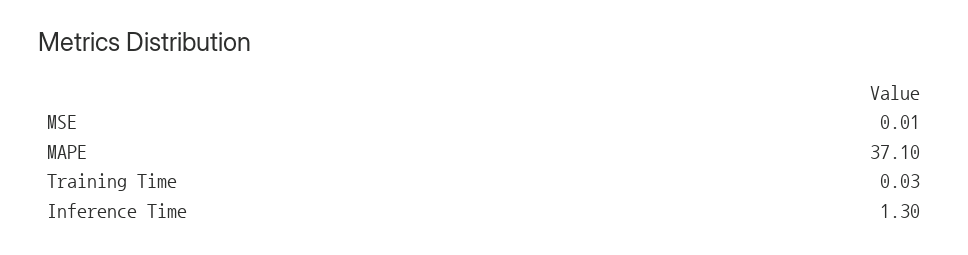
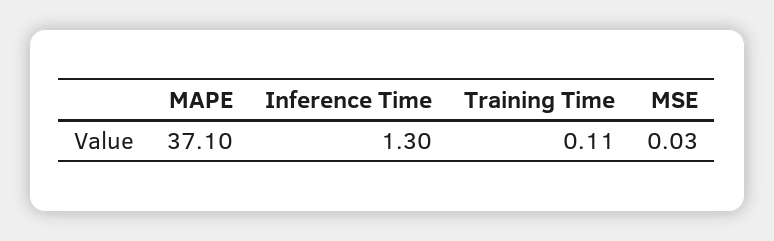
MSE: 0.01 -> 0.03
Training Time: 0.03 -> 0.11

